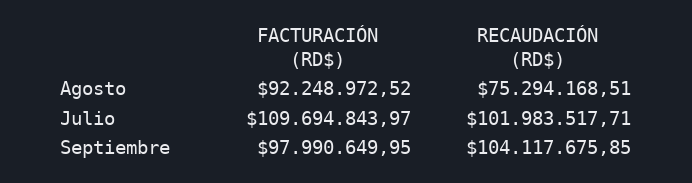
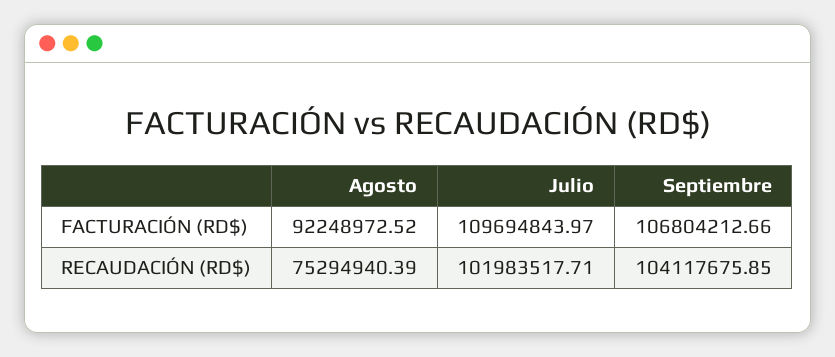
RECAUDACIÓN (RD$), Agosto: 75294168.51 -> 75294940.39
FACTURACIÓN (RD$), Septiembre: 97990649.95 -> 106804212.66

